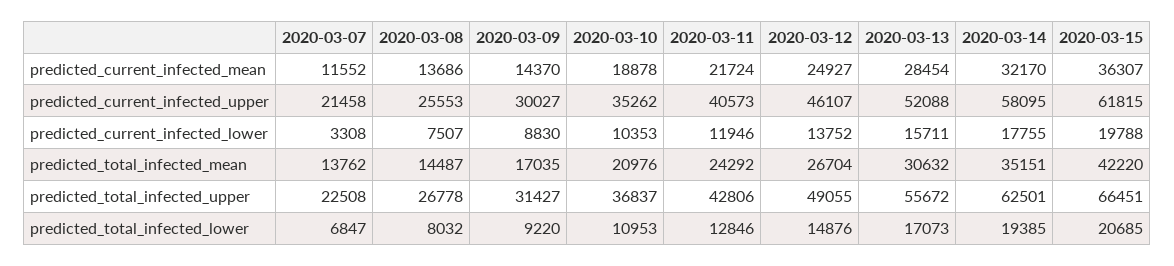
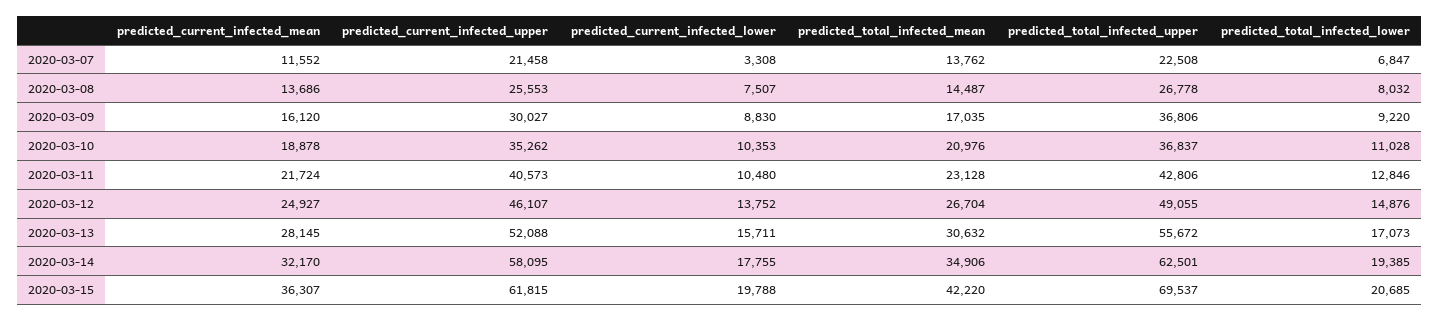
2020-03-09, predicted_current_infected_mean: 14370 -> 16120
2020-03-13, predicted_current_infected_mean: 28454 -> 28145
2020-03-11, predicted_current_infected_lower: 11946 -> 10480
2020-03-11, predicted_total_infected_mean: 24292 -> 23128
2020-03-14, predicted_total_infected_mean: 35151 -> 34906
2020-03-09, predicted_total_infected_upper: 31427 -> 36806
2020-03-15, predicted_total_infected_upper: 66451 -> 69537
2020-03-10, predicted_total_infected_lower: 10953 -> 11028

